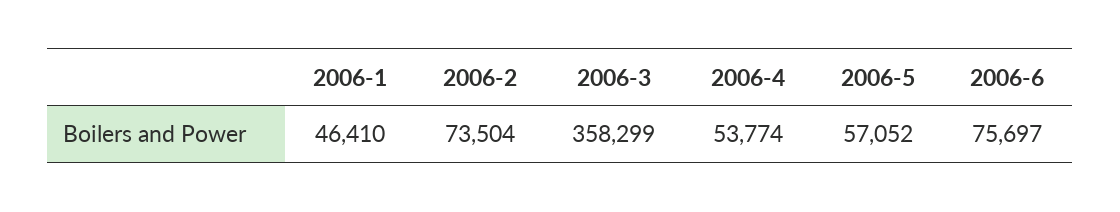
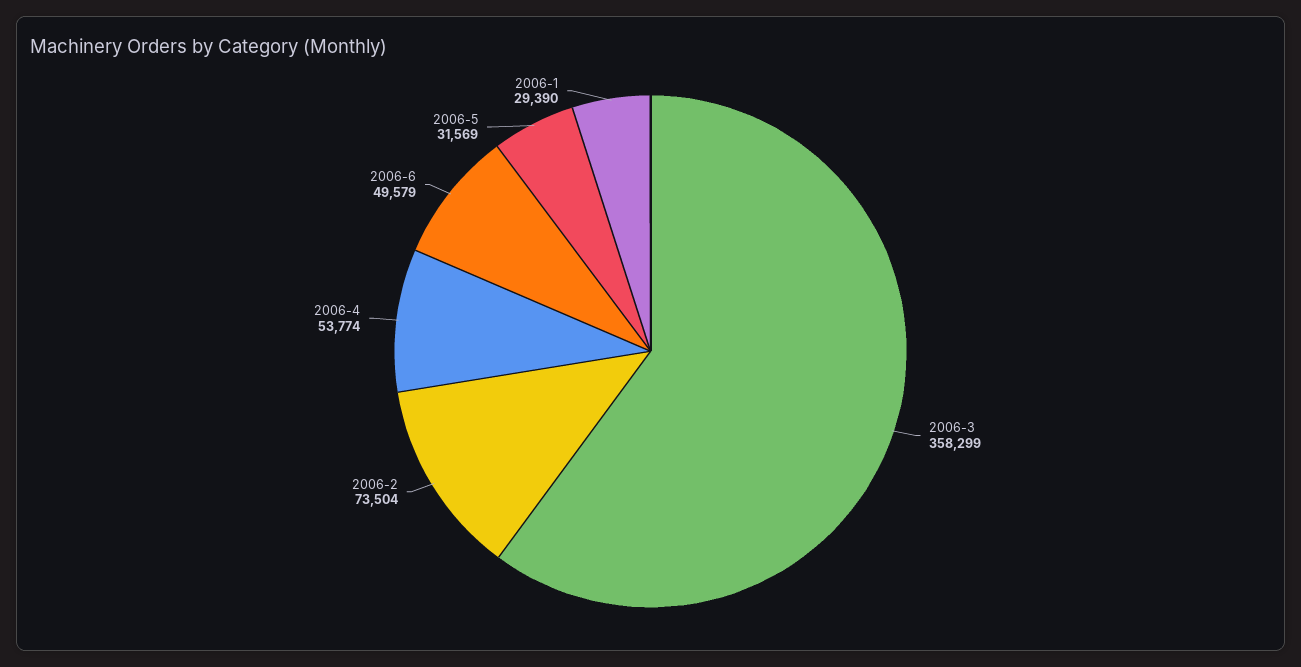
2006-1: 46410 -> 29390
2006-5: 57052 -> 31569
2006-6: 75697 -> 49579

